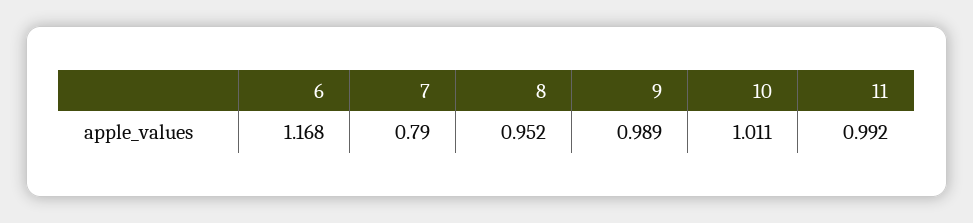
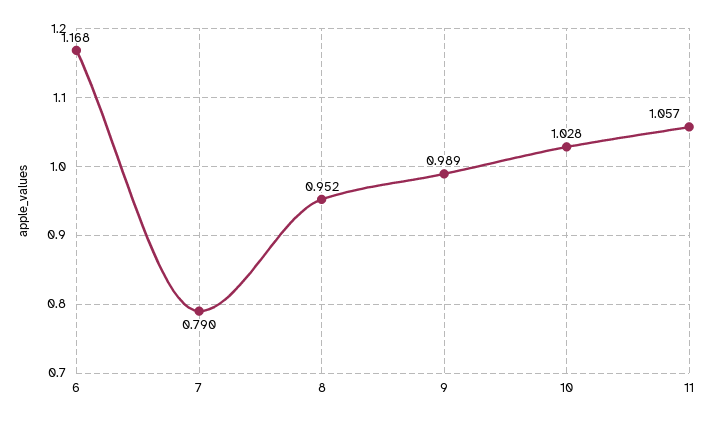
10: 1.011 -> 1.028
11: 0.992 -> 1.057

